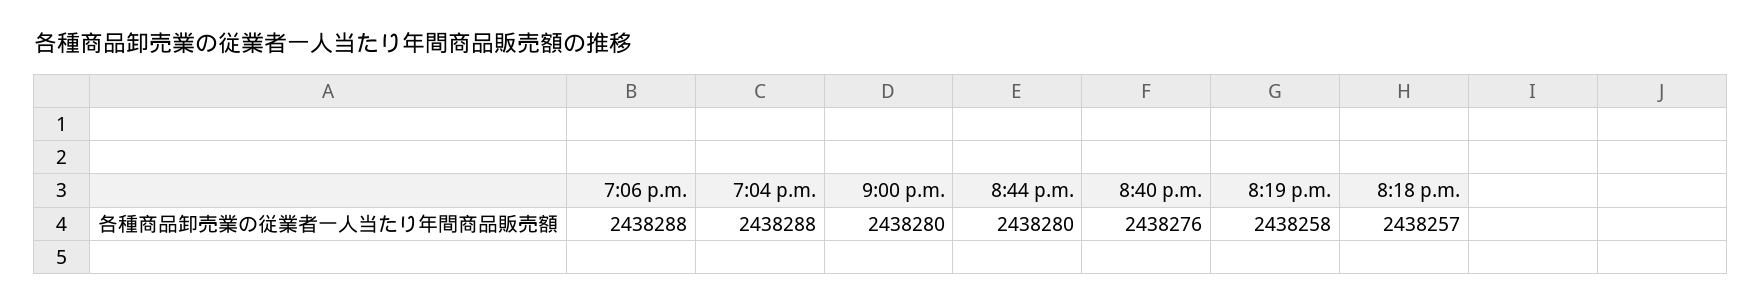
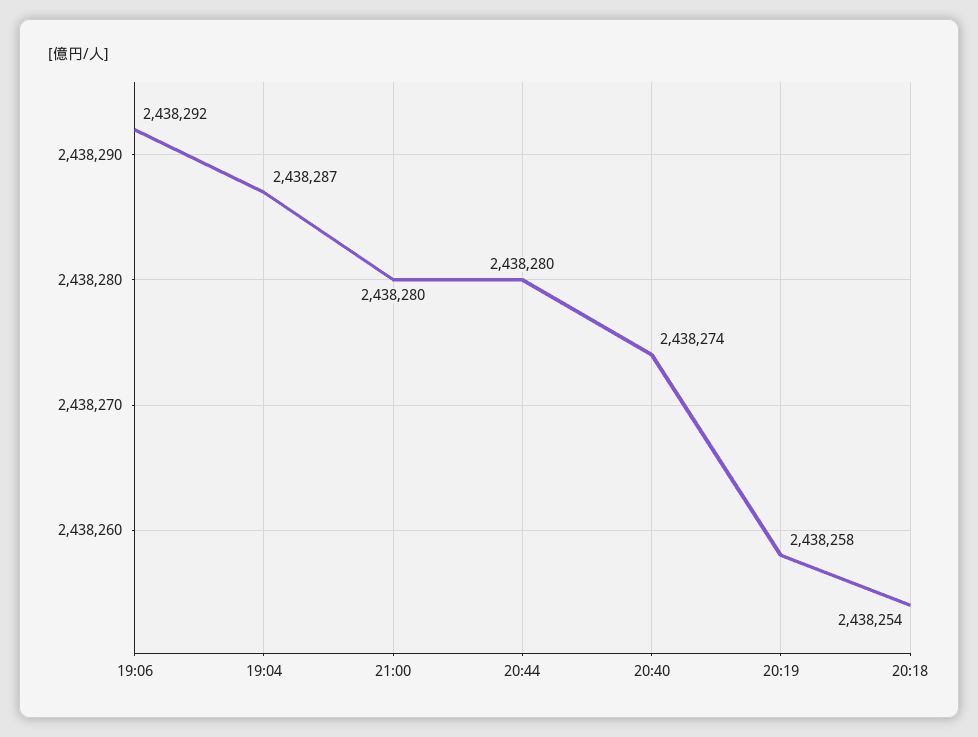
7:06 p.m.: 2438288 -> 2438292
7:04 p.m.: 2438288 -> 2438287
8:40 p.m.: 2438276 -> 2438274
8:18 p.m.: 2438257 -> 2438254

